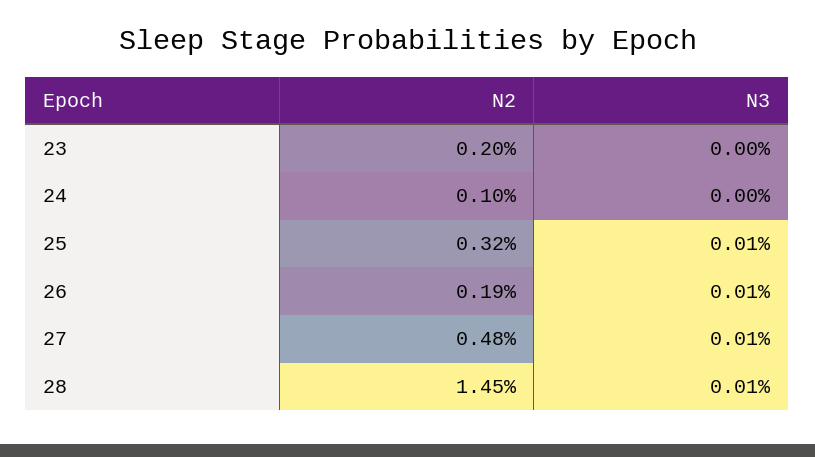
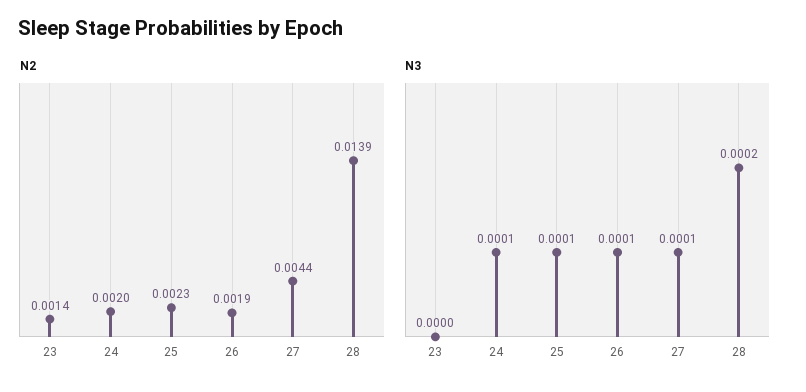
N2, 23: 0.002 -> 0.0014
N2, 24: 0.001 -> 0.002
N3, 24: 0 -> 0.0001
N2, 25: 0.0032 -> 0.0023
N2, 27: 0.0048 -> 0.0044
N2, 28: 0.0145 -> 0.0139
N3, 28: 0.0001 -> 0.0002

